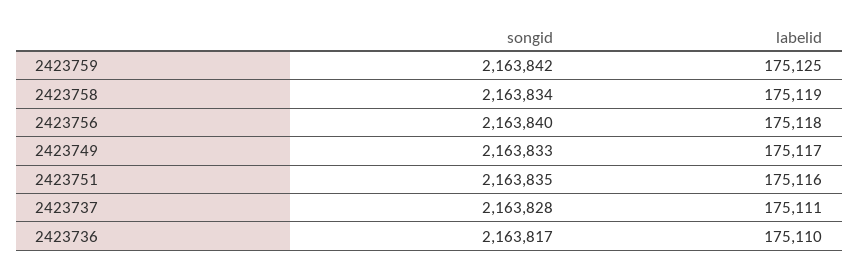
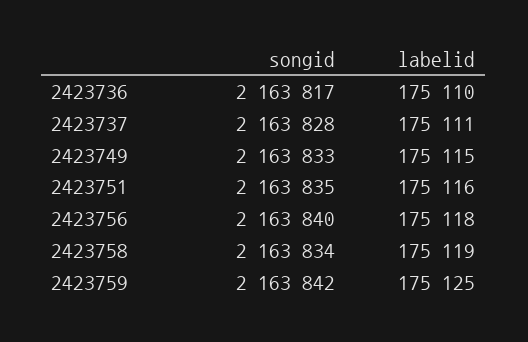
labelid, 2423749: 175117 -> 175115

